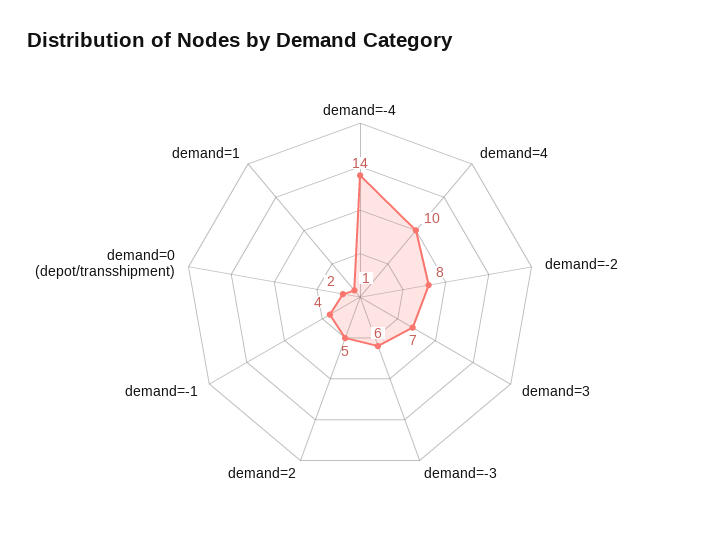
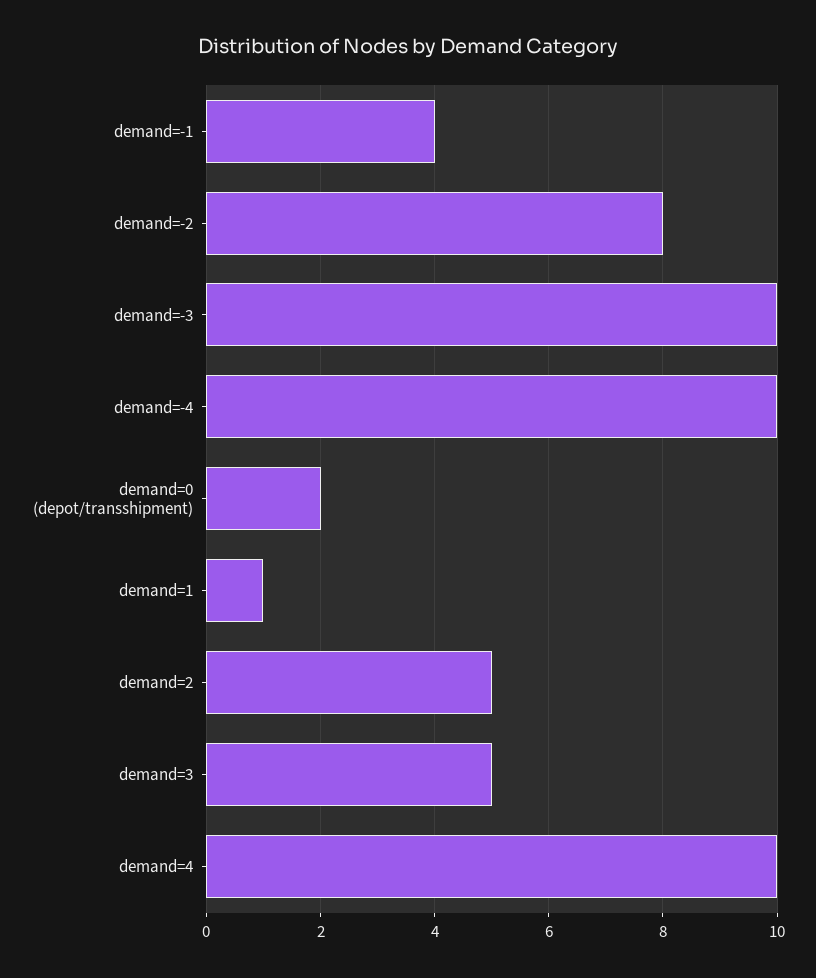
demand=-4: 14 -> 10
demand=3: 7 -> 5
demand=-3: 6 -> 10

